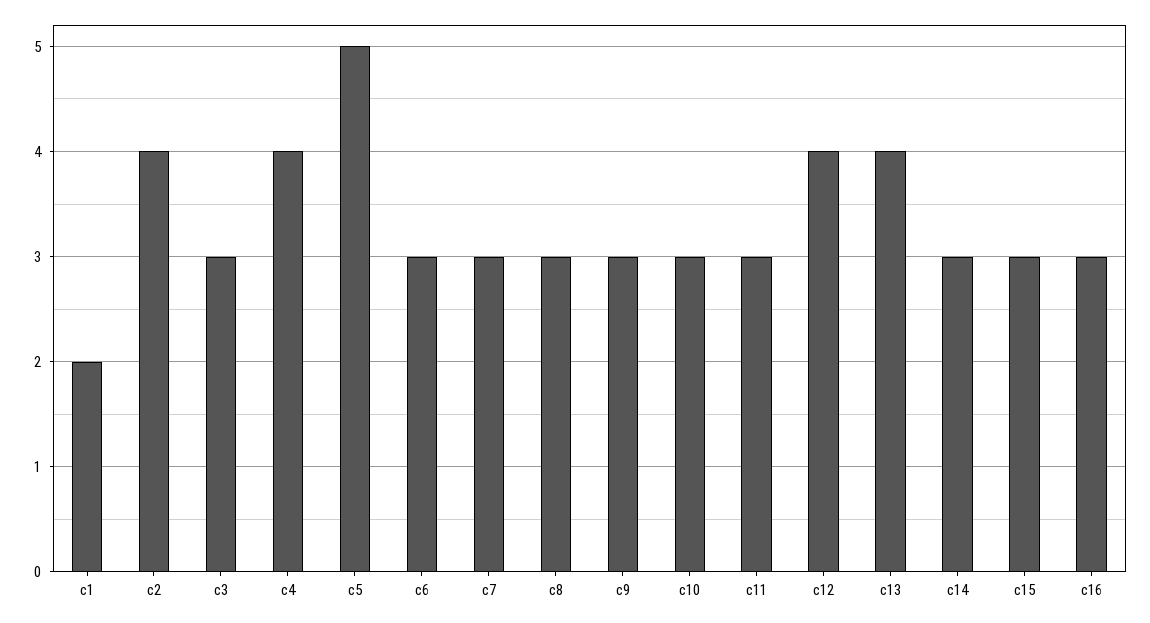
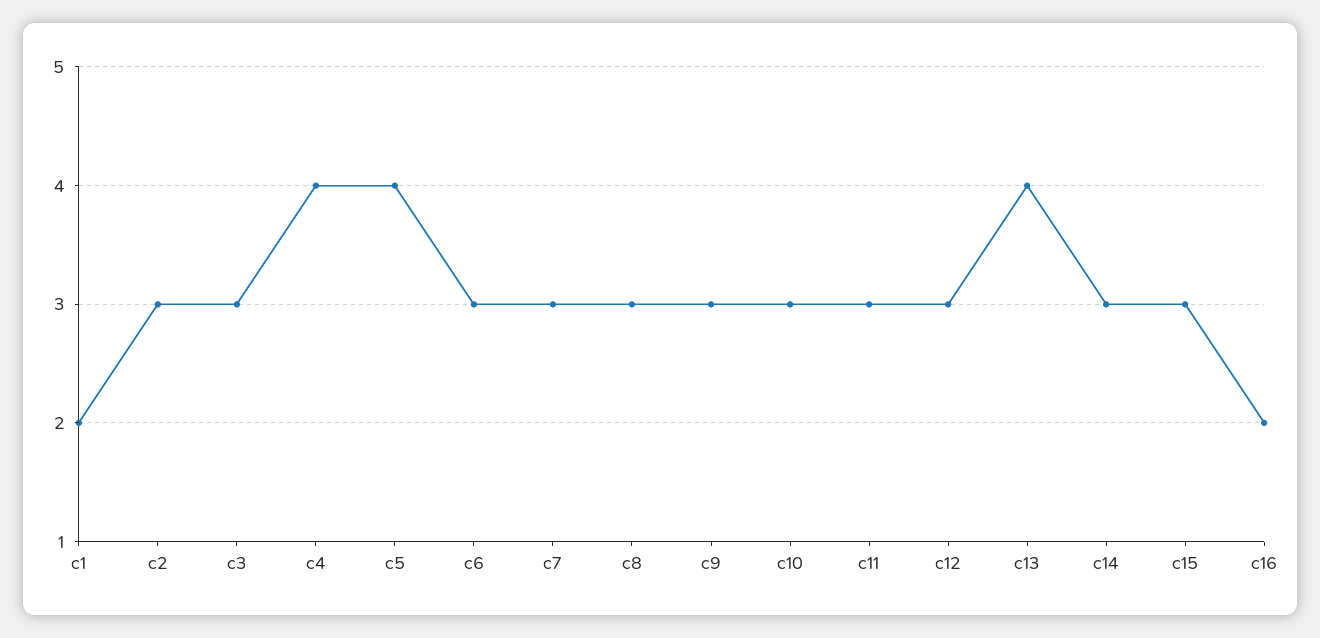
c2: 4 -> 3
c5: 5 -> 4
c12: 4 -> 3
c16: 3 -> 2

